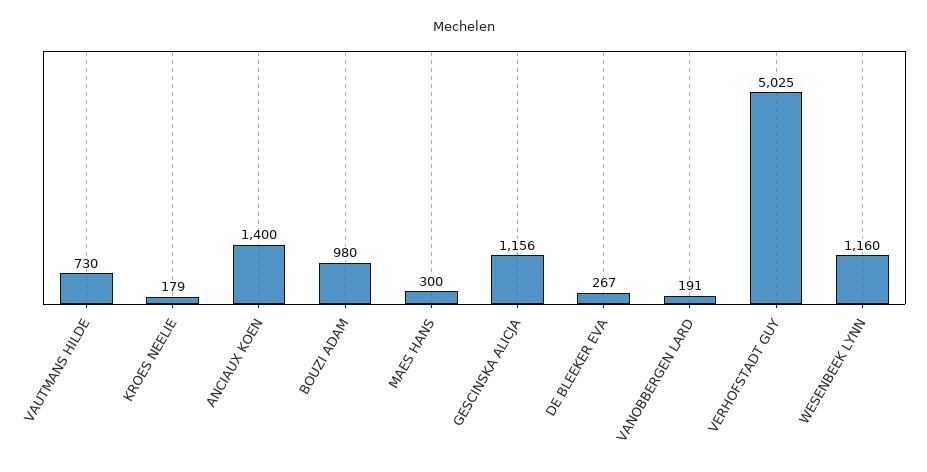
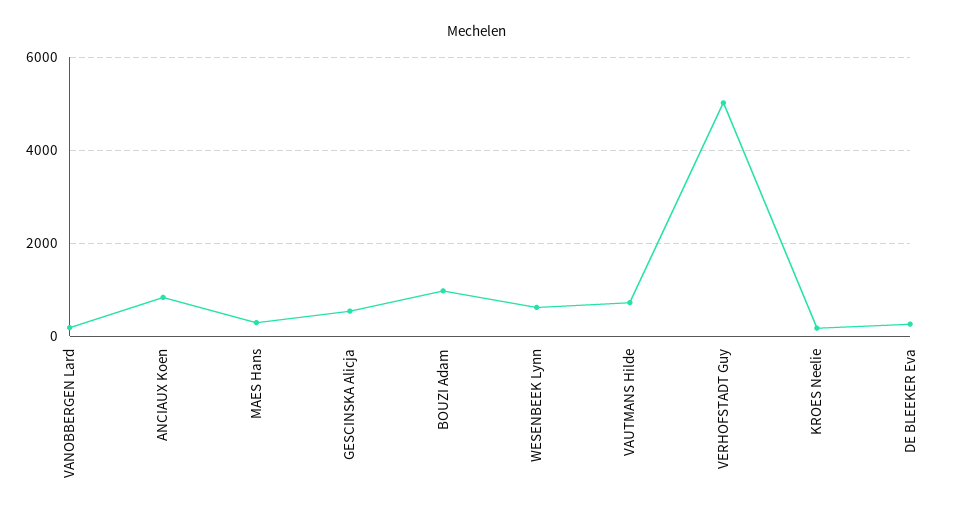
ANCIAUX KOEN: 1400 -> 800
GESCINSKA ALICJA: 1156 -> 600
WESENBEEK LYNN: 1160 -> 600

